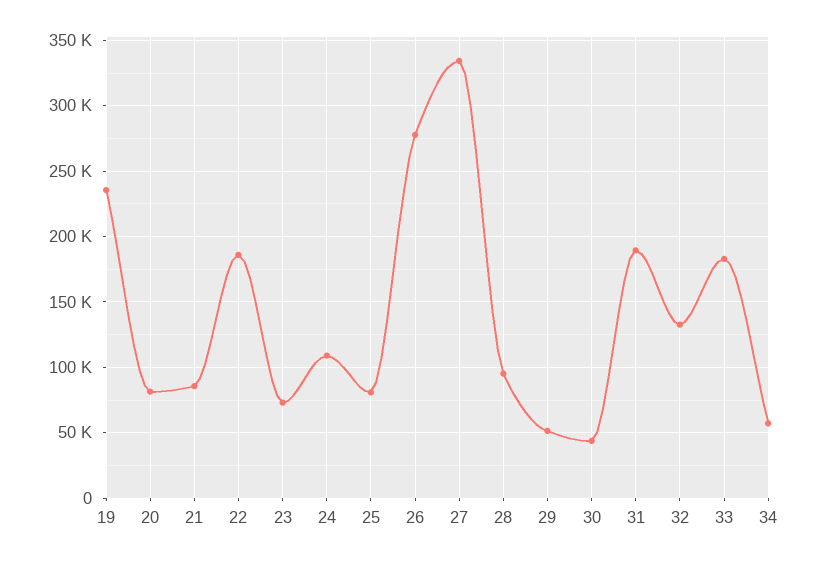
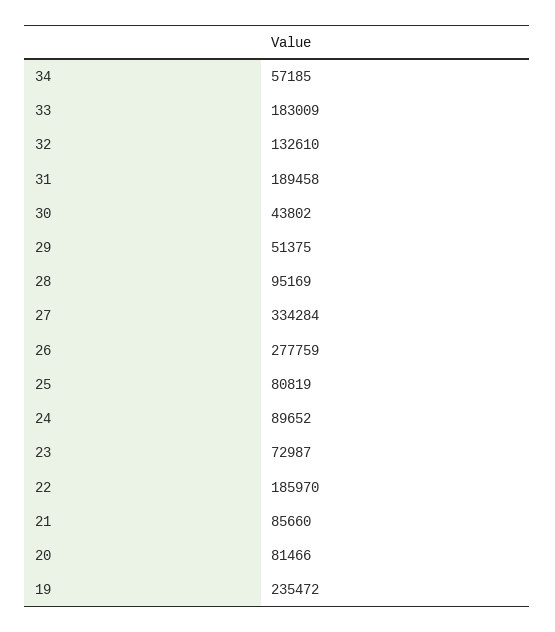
24: 110000 -> 89652

